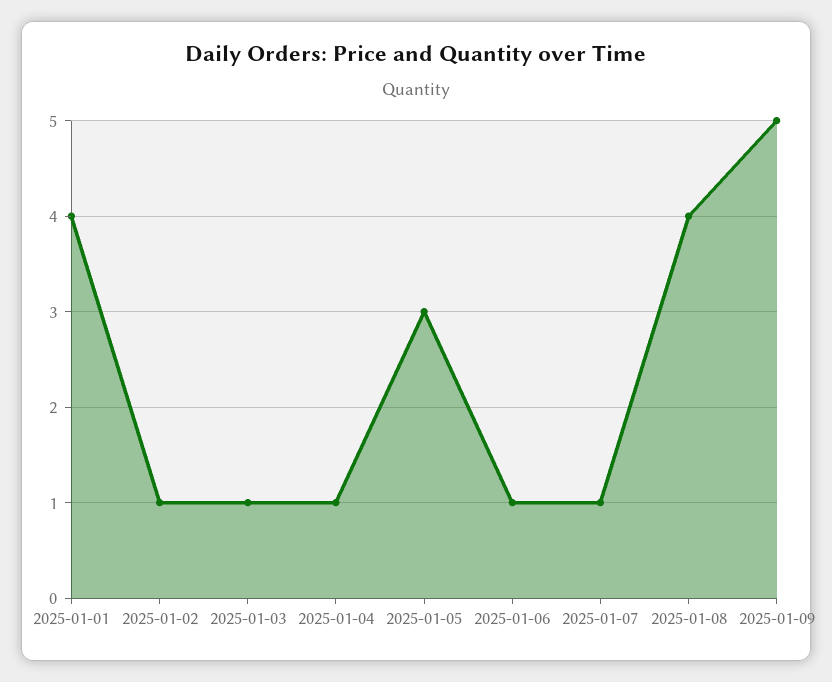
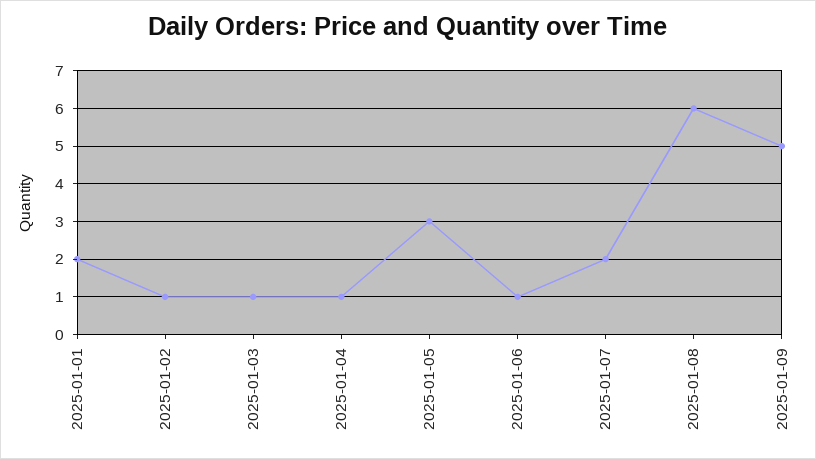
2025-01-01: 4 -> 2
2025-01-07: 1 -> 2
2025-01-08: 4 -> 6

